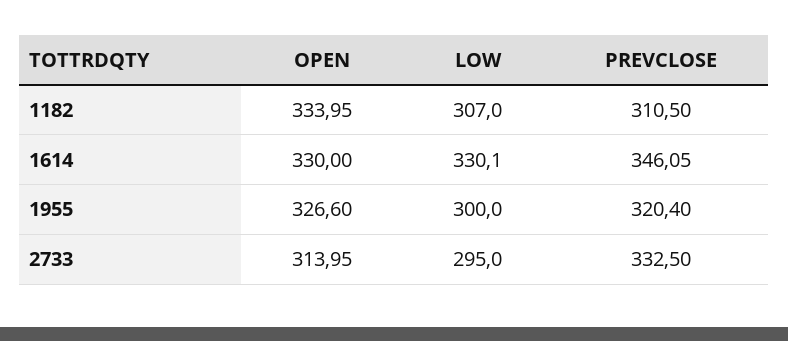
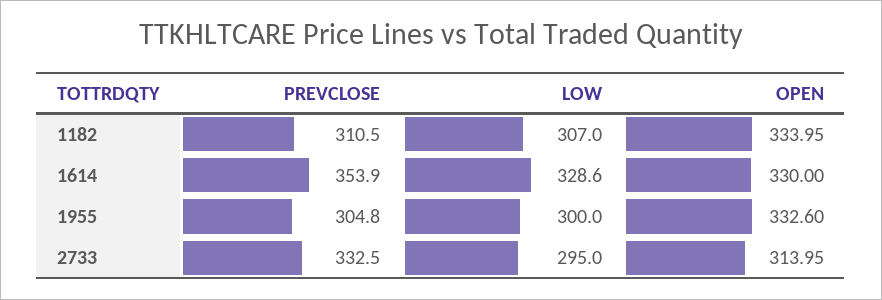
LOW, 1614: 330.1 -> 328.6
PREVCLOSE, 1614: 346.05 -> 353.9
OPEN, 1955: 326.6 -> 332.6
PREVCLOSE, 1955: 320.4 -> 304.8

